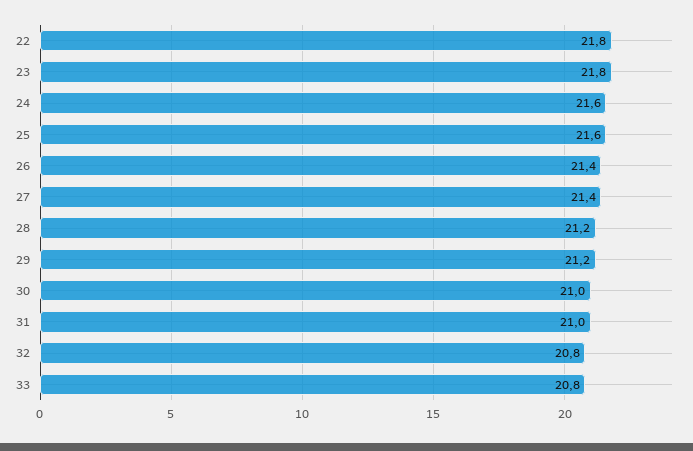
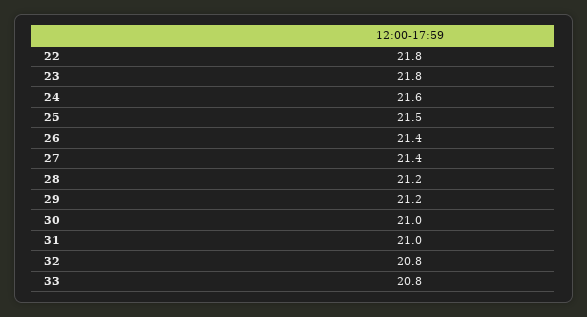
25: 21.6 -> 21.5

